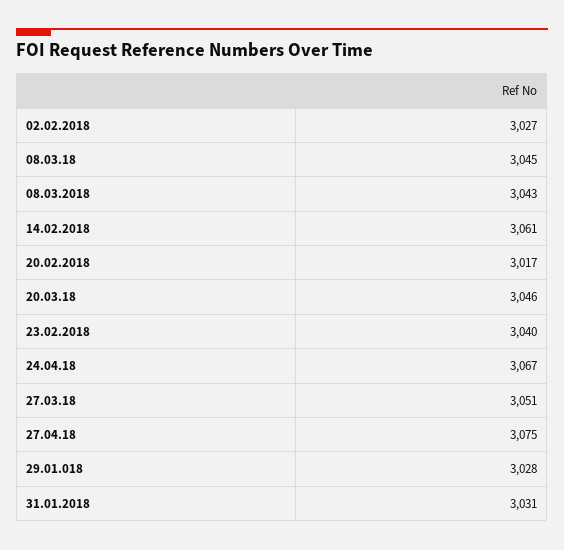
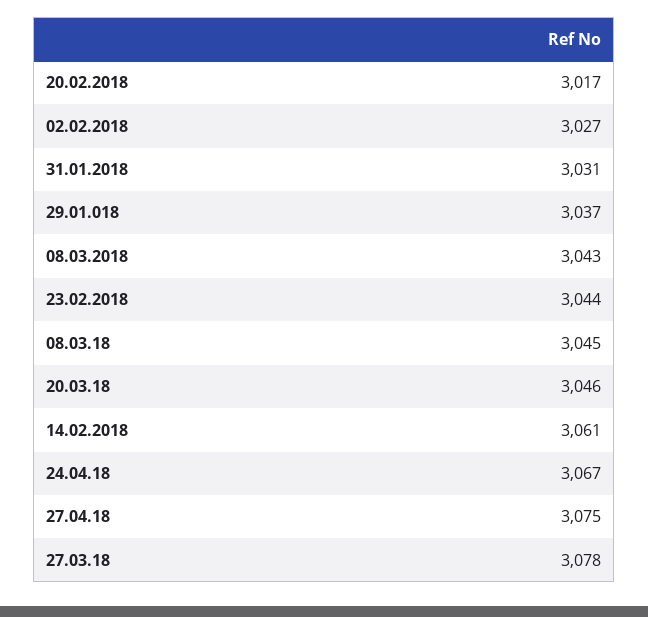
23.02.2018: 3040 -> 3044
27.03.18: 3051 -> 3078
29.01.018: 3028 -> 3037

